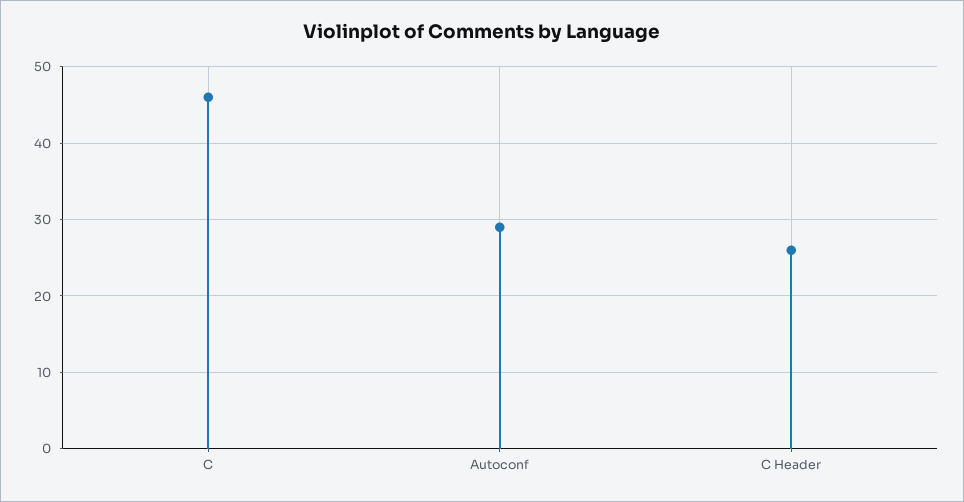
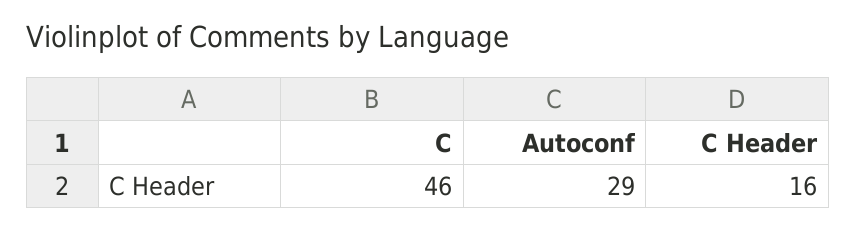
C Header: 26 -> 16

